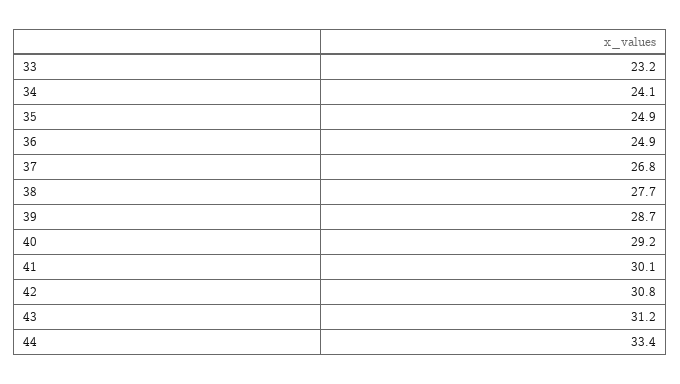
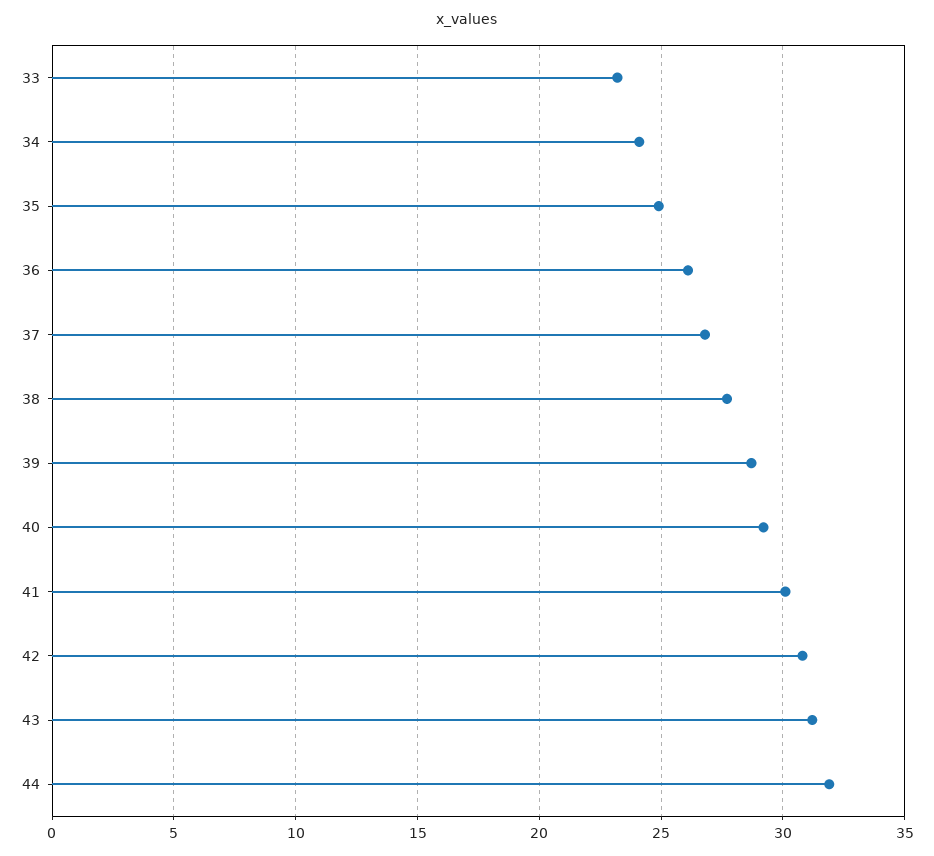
36: 24.9 -> 26
44: 33.4 -> 32

